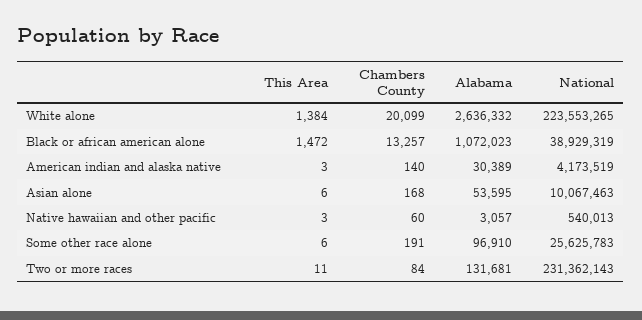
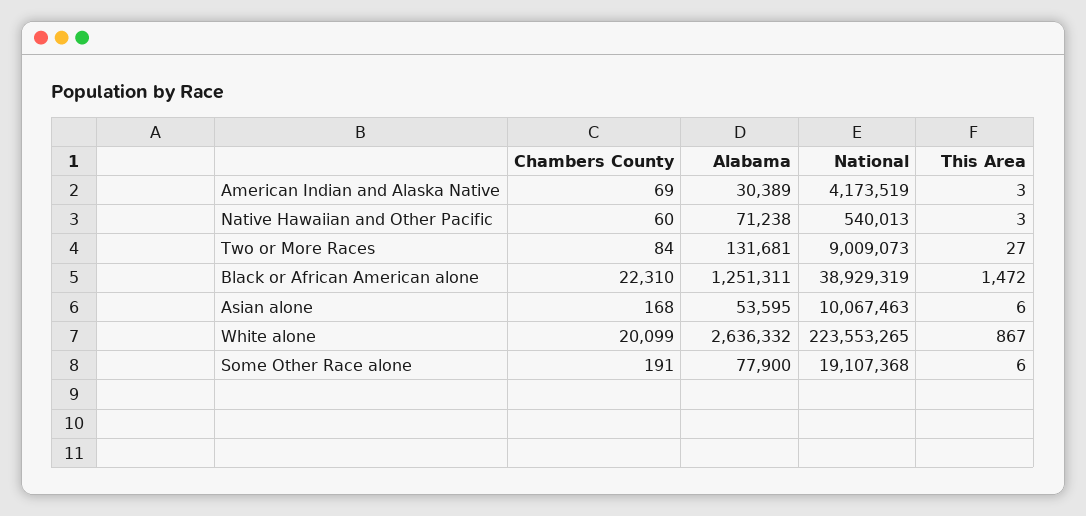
This Area, White alone: 1384 -> 867
Chambers County, Black or african american alone: 13257 -> 22310
Alabama, Black or african american alone: 1072023 -> 1251311
Chambers County, American indian and alaska native: 140 -> 69
Alabama, Native hawaiian and other pacific: 3057 -> 71238
Alabama, Some other race alone: 96910 -> 77900
National, Some other race alone: 25625783 -> 19107368
This Area, Two or more races: 11 -> 27
National, Two or more races: 231362143 -> 9009073

